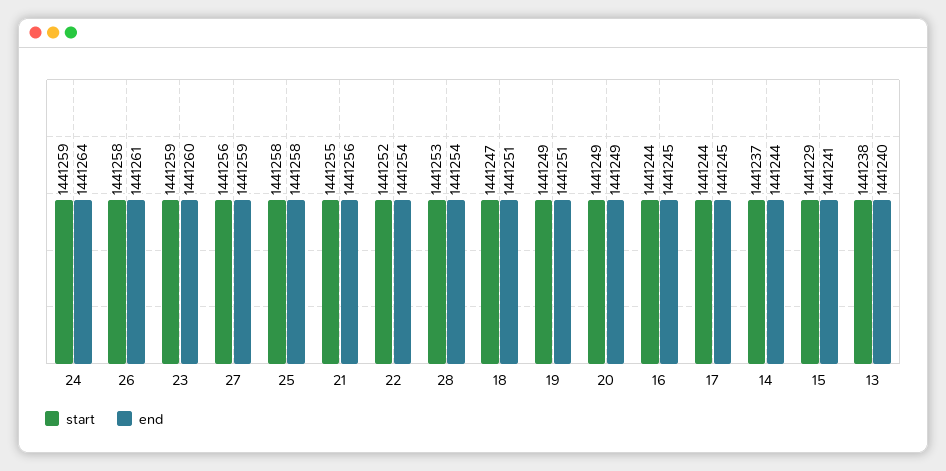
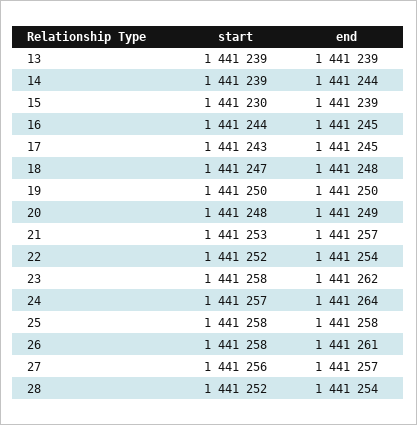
start, 24: 1441259 -> 1441257
start, 23: 1441259 -> 1441258
end, 23: 1441260 -> 1441262
end, 27: 1441259 -> 1441257
start, 21: 1441255 -> 1441253
end, 21: 1441256 -> 1441257
start, 28: 1441253 -> 1441252
end, 18: 1441251 -> 1441248
start, 19: 1441249 -> 1441250
end, 19: 1441251 -> 1441250
start, 20: 1441249 -> 1441248
start, 17: 1441244 -> 1441243
start, 14: 1441237 -> 1441239
start, 15: 1441229 -> 1441230
end, 15: 1441241 -> 1441239
start, 13: 1441238 -> 1441239
end, 13: 1441240 -> 1441239

